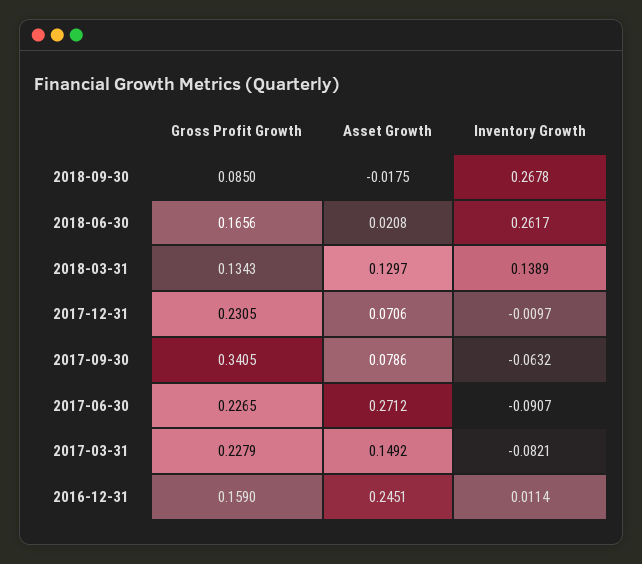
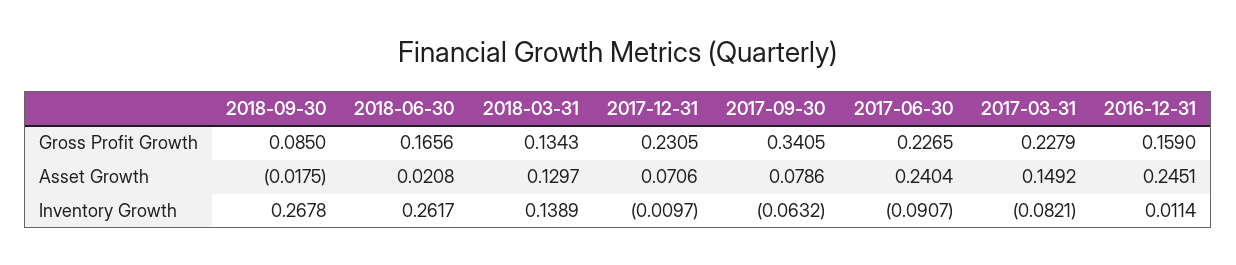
Asset Growth, 2017-06-30: 0.2712 -> 0.2404

